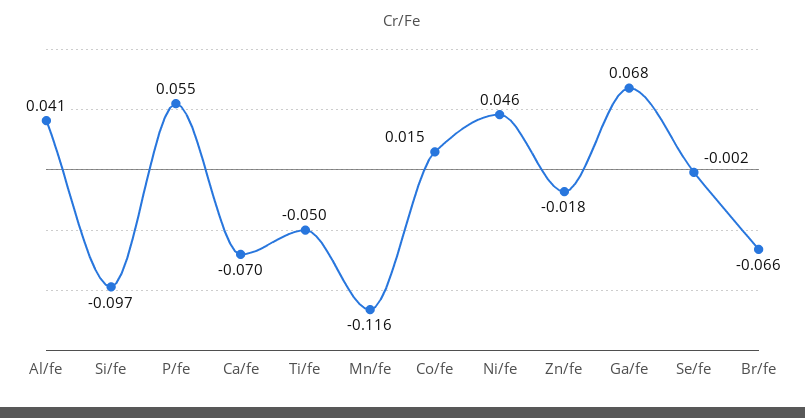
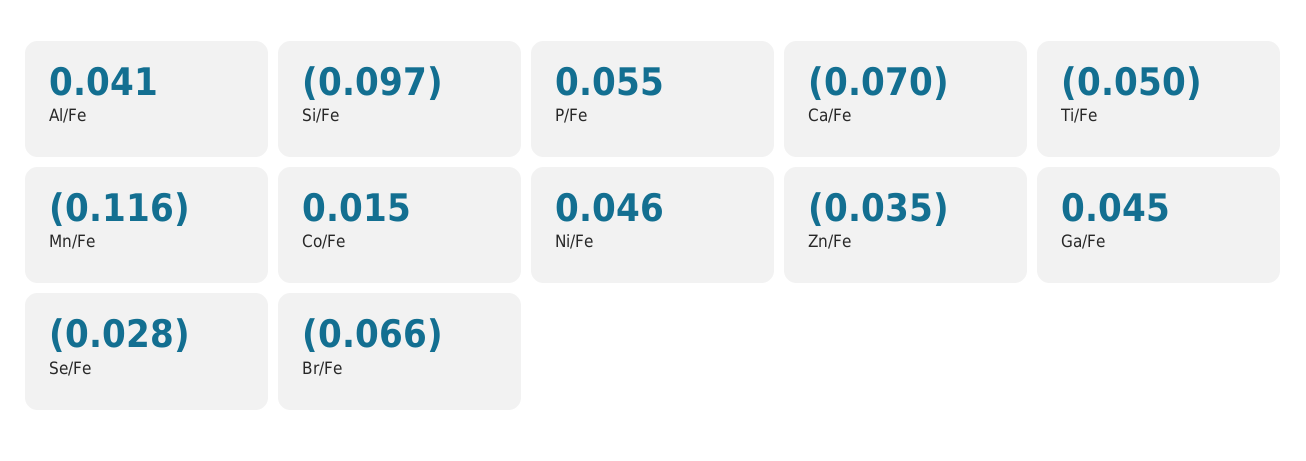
Zn/fe: -0.018 -> -0.035
Ga/fe: 0.068 -> 0.045
Se/fe: -0.002 -> -0.028

